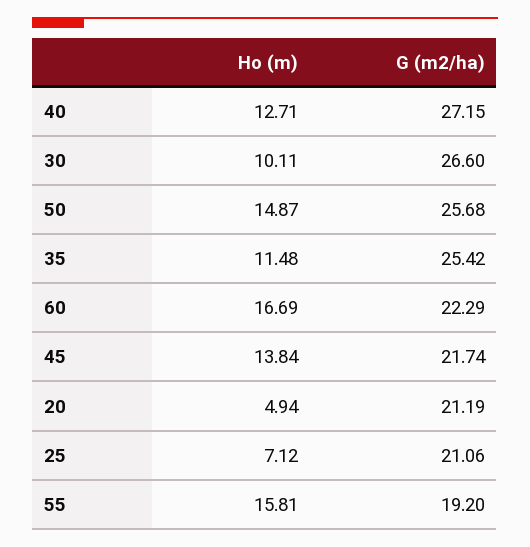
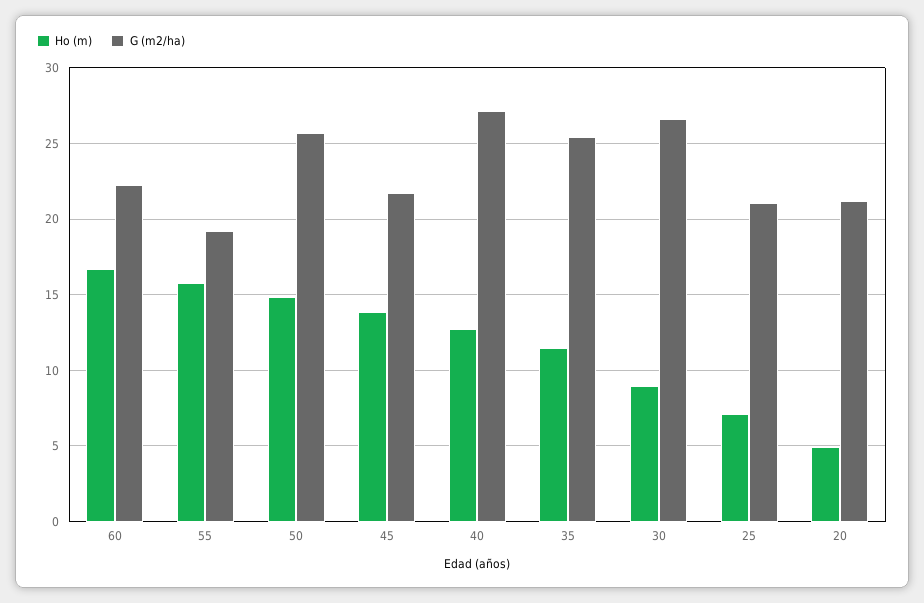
Ho (m), 30: 10.11 -> 9

